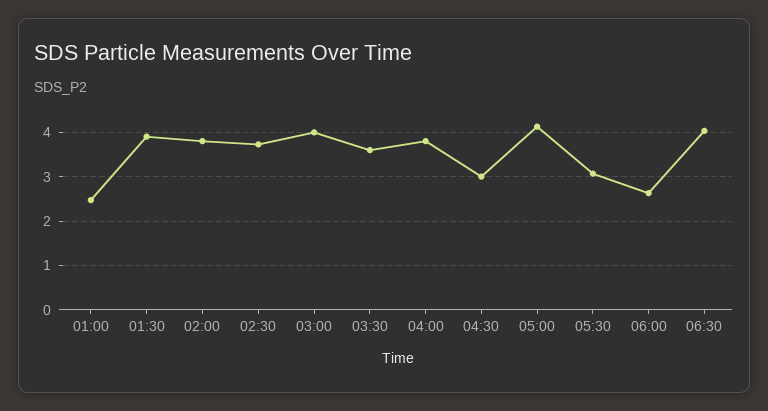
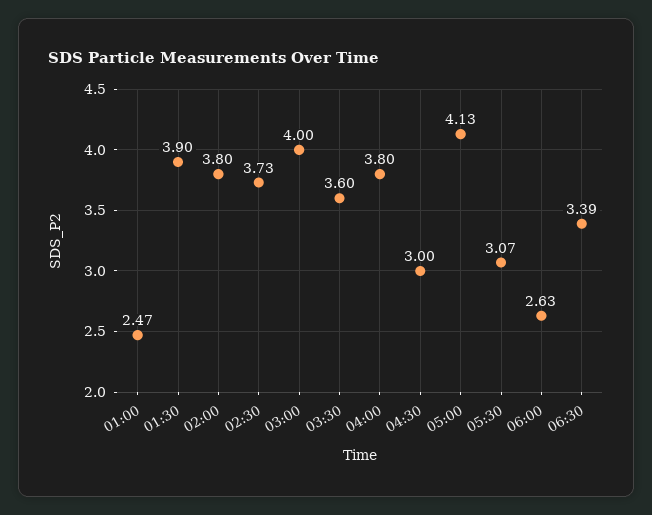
06:30: 4 -> 3.39

